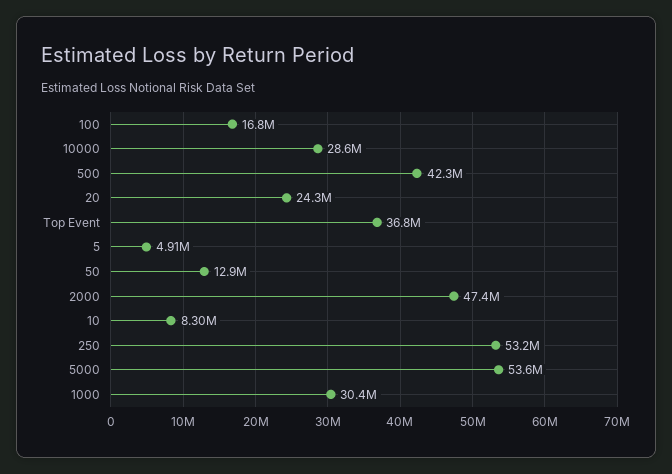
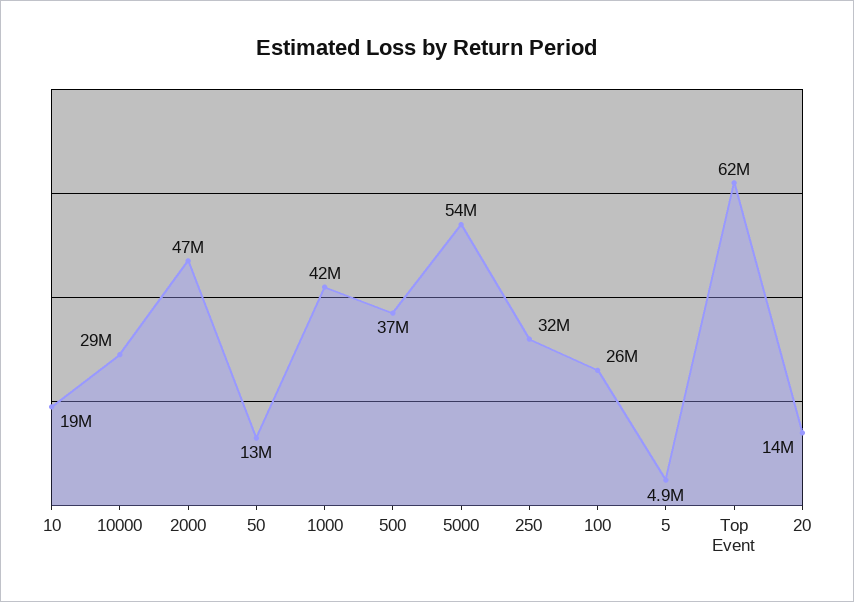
100: 16800000 -> 26000000
500: 42300000 -> 37000000
20: 24300000 -> 14000000
Top Event: 36800000 -> 62000000
10: 8300000 -> 19000000
250: 53200000 -> 32000000
1000: 30400000 -> 42000000

